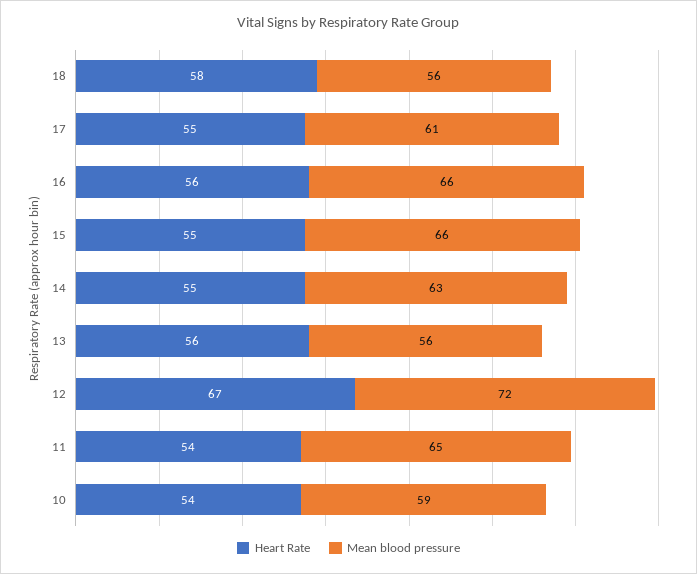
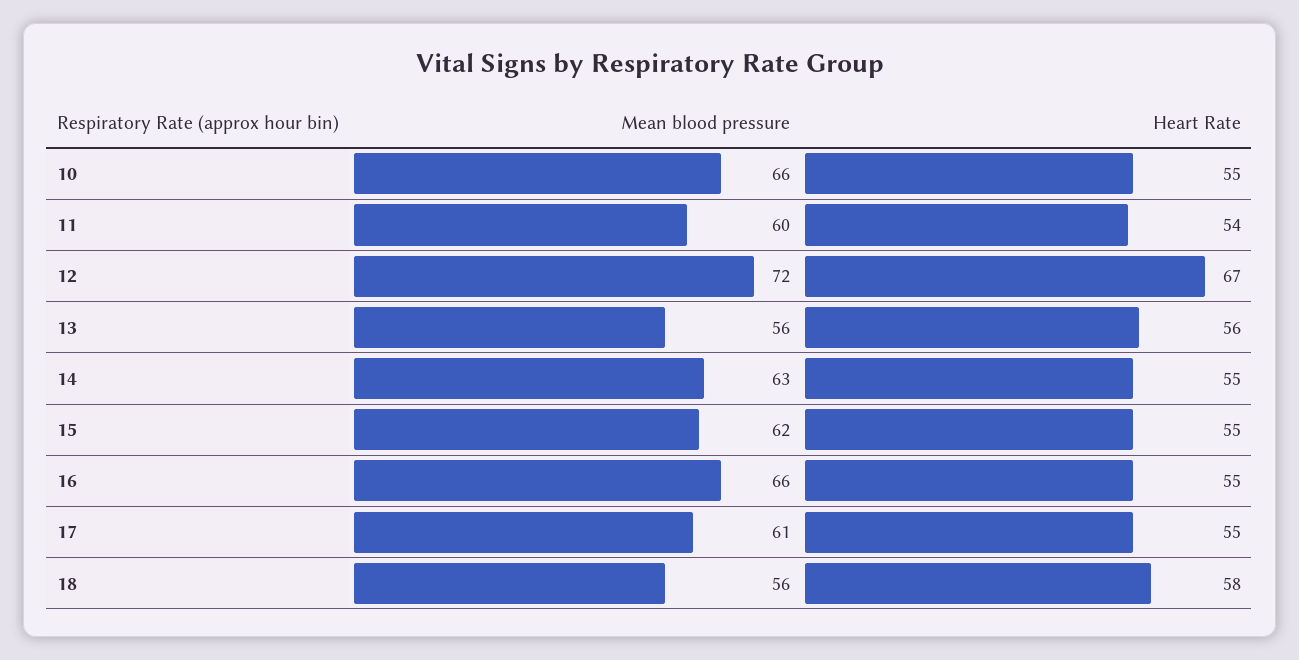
Heart Rate, 16: 56 -> 55
Mean blood pressure, 15: 66 -> 62
Mean blood pressure, 11: 65 -> 60
Heart Rate, 10: 54 -> 55
Mean blood pressure, 10: 59 -> 66

